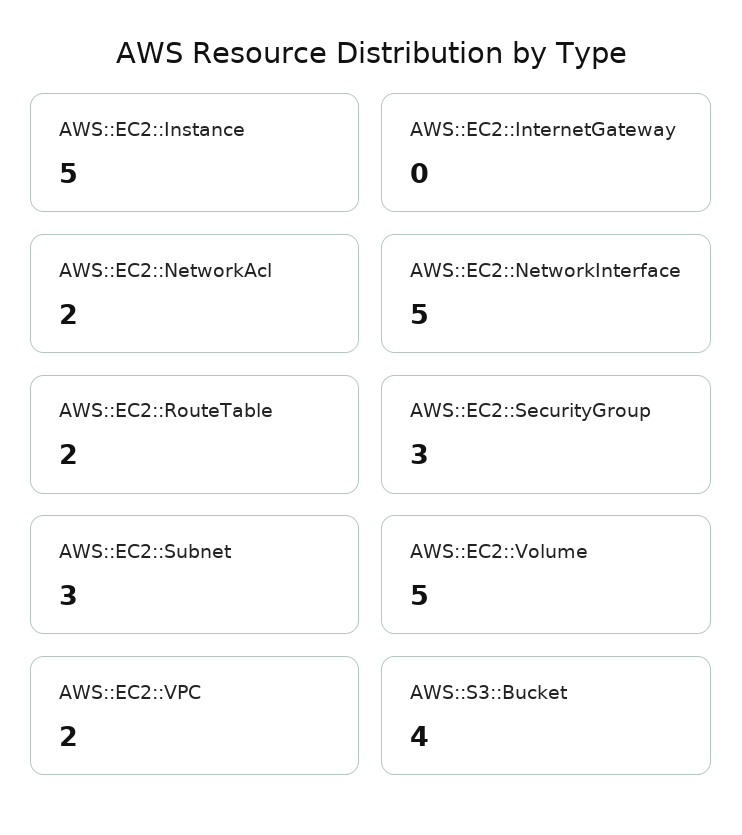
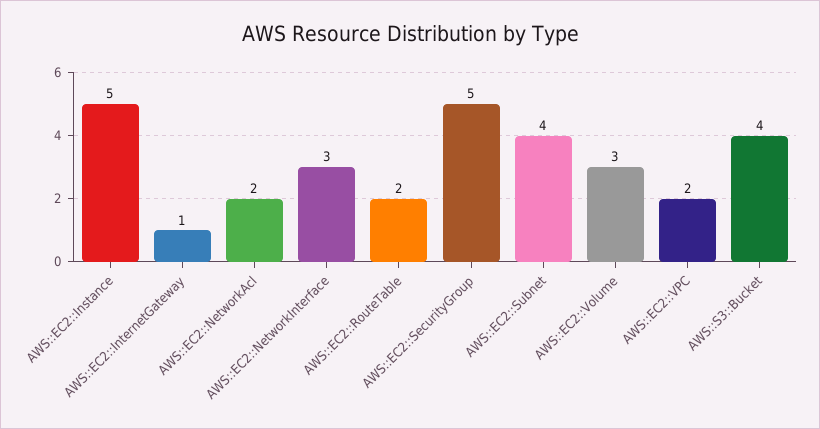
AWS::EC2::InternetGateway: 0 -> 1
AWS::EC2::NetworkInterface: 5 -> 3
AWS::EC2::SecurityGroup: 3 -> 5
AWS::EC2::Subnet: 3 -> 4
AWS::EC2::Volume: 5 -> 3

